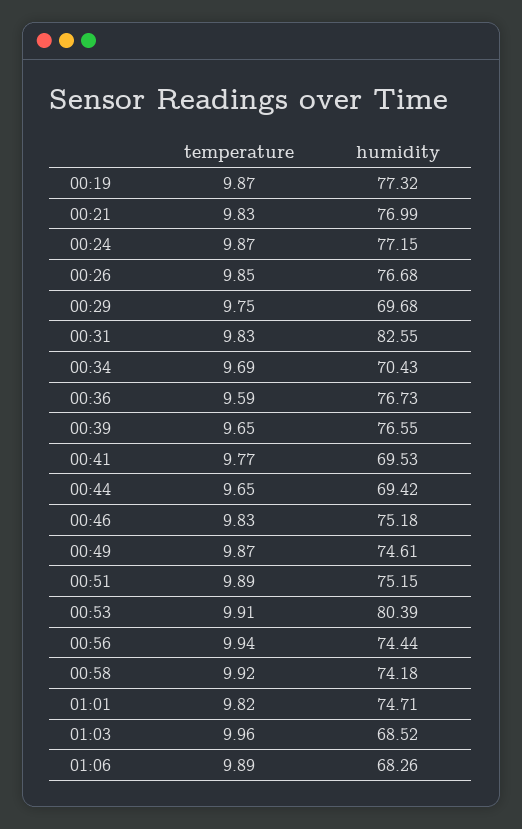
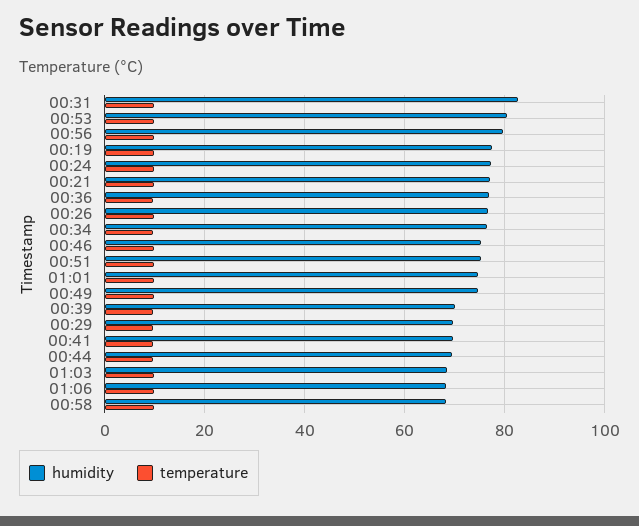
humidity, 00:34: 70.43 -> 76
humidity, 00:39: 76.55 -> 70
humidity, 00:56: 74.44 -> 80
humidity, 00:58: 74.18 -> 68

